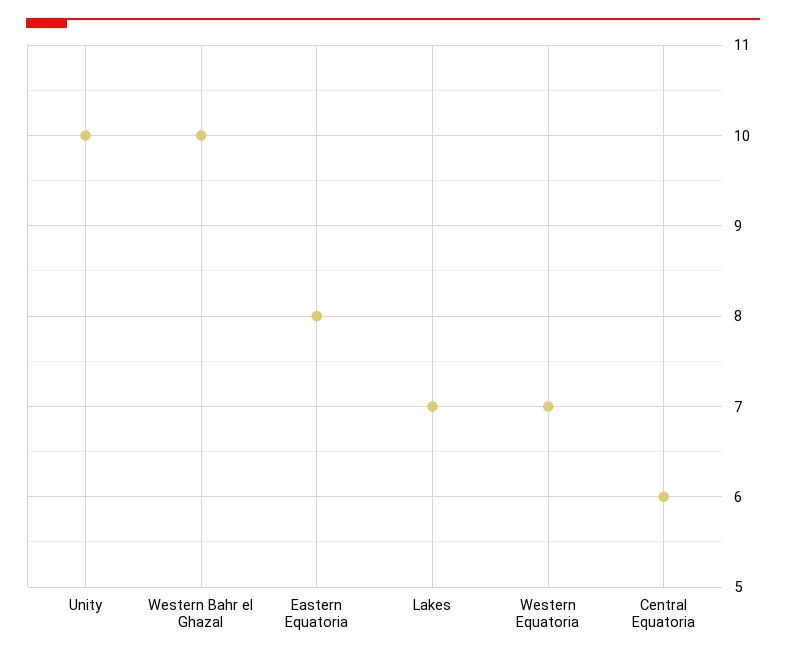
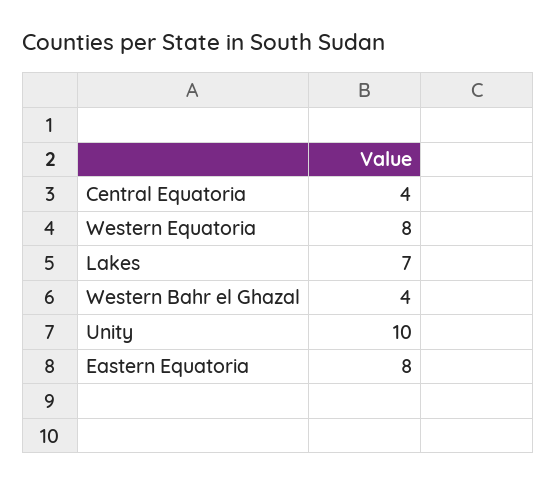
Western Bahr el Ghazal: 10 -> 4
Western Equatoria: 7 -> 8
Central Equatoria: 6 -> 4

